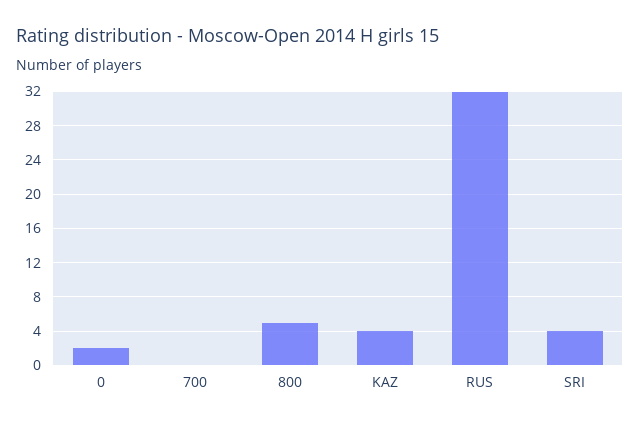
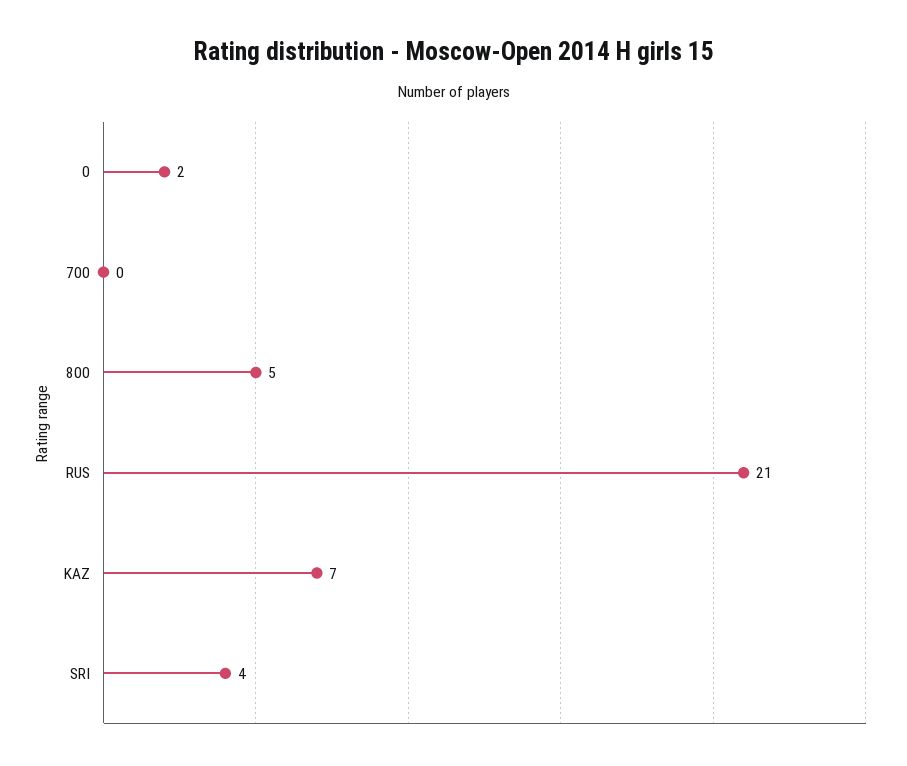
KAZ: 4 -> 7
RUS: 32 -> 21

